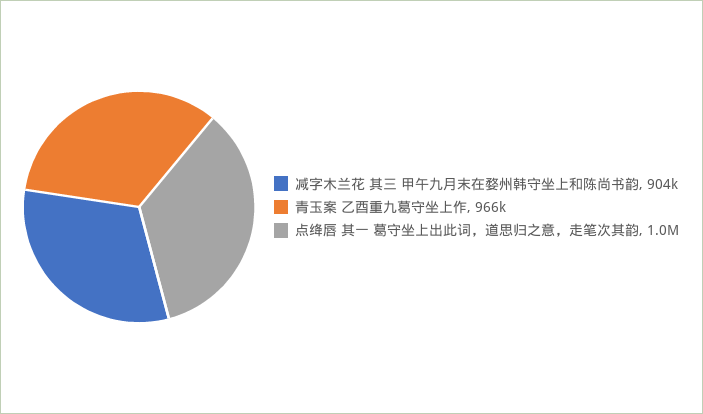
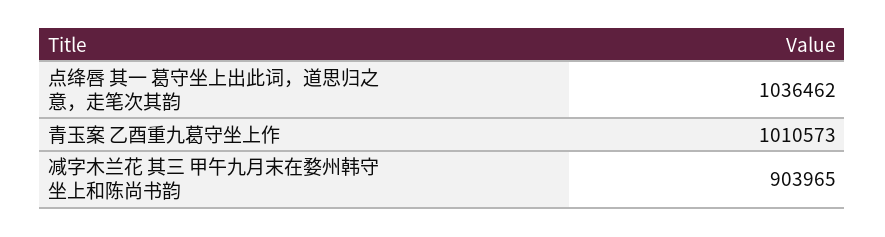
青玉案 乙酉重九葛守坐上作: 966000 -> 1010573

